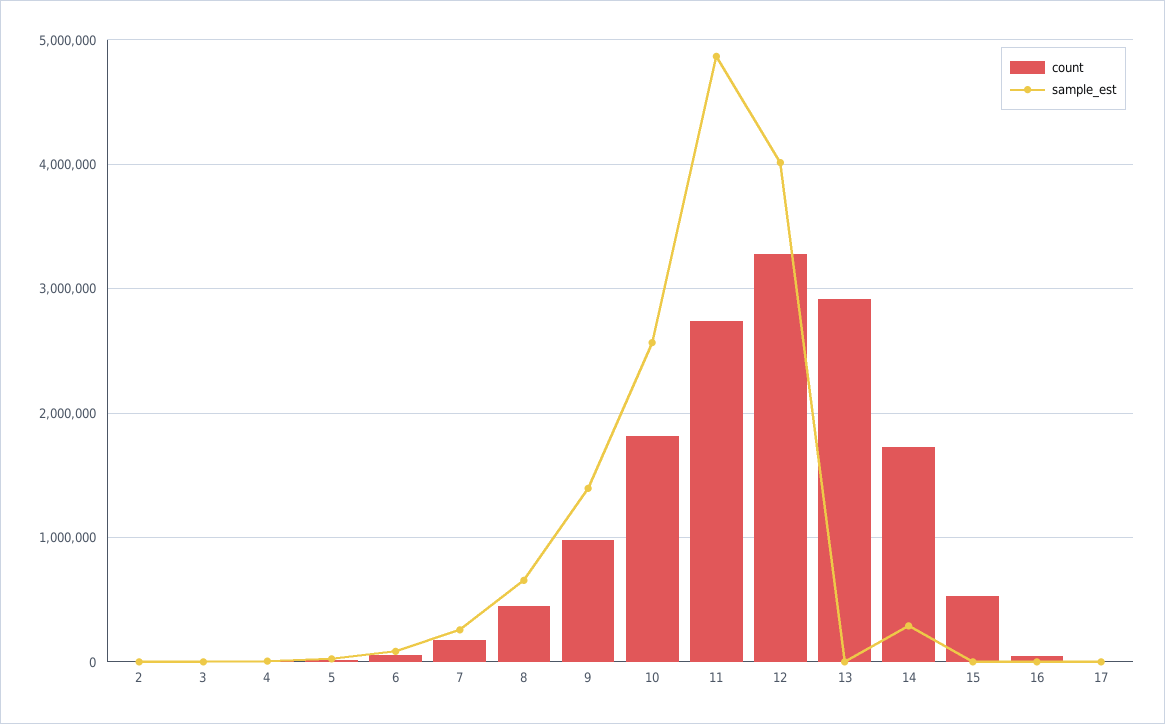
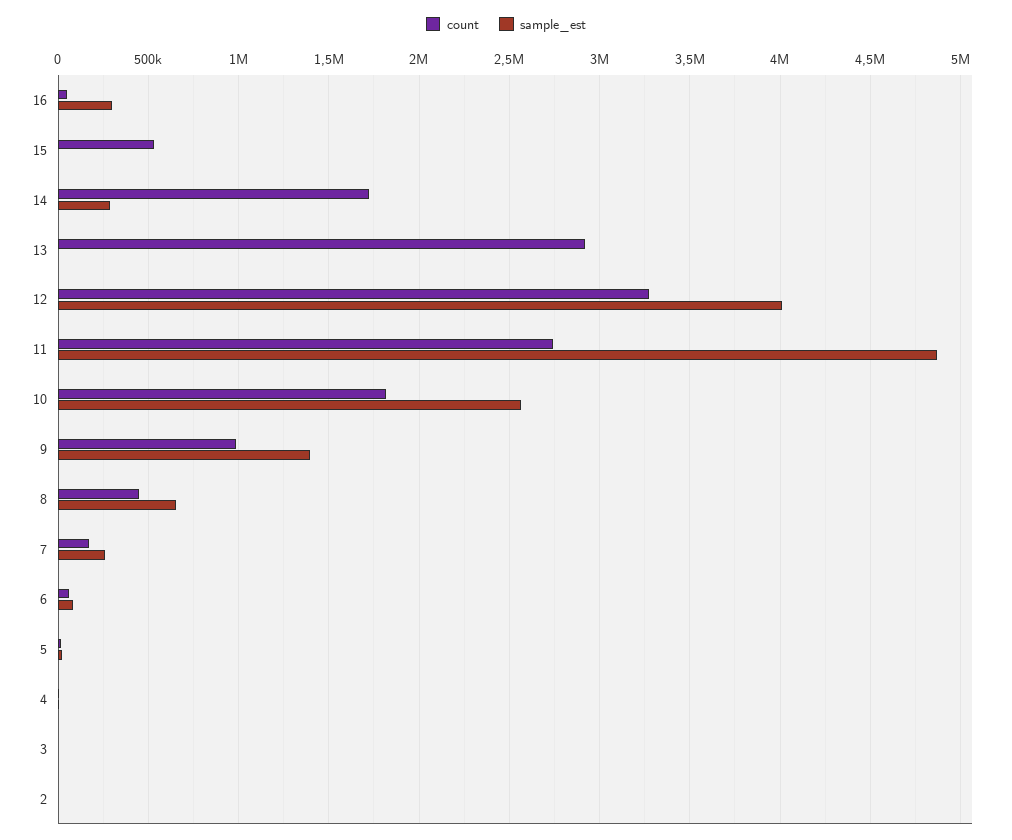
sample_est, 16: 0 -> 300000
count, 17: 0 -> none
sample_est, 17: 0 -> none

